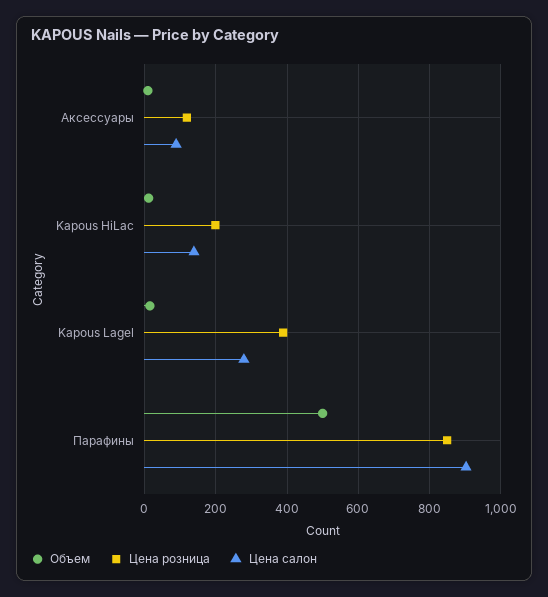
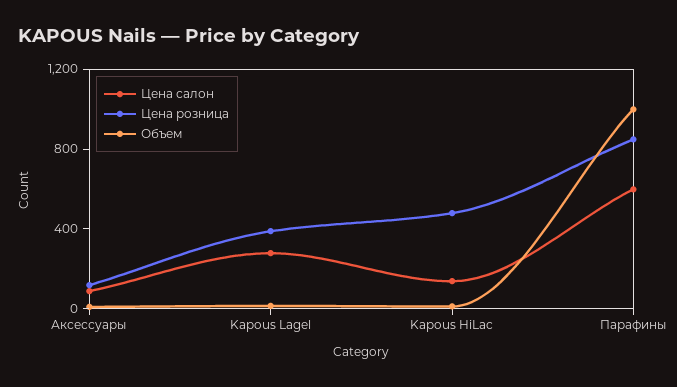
Цена розница, Kapous HiLac: 200 -> 500
Объем, Парафины: 500 -> 1000
Цена салон, Парафины: 900 -> 600

